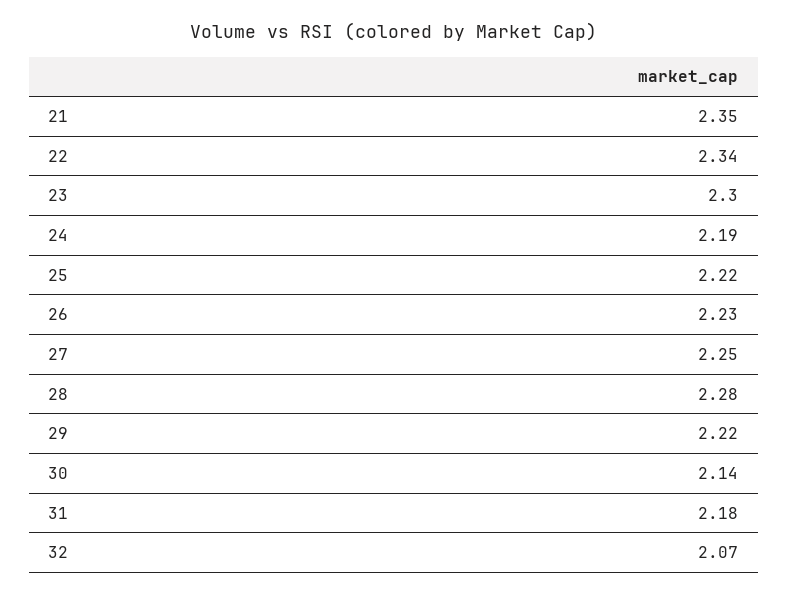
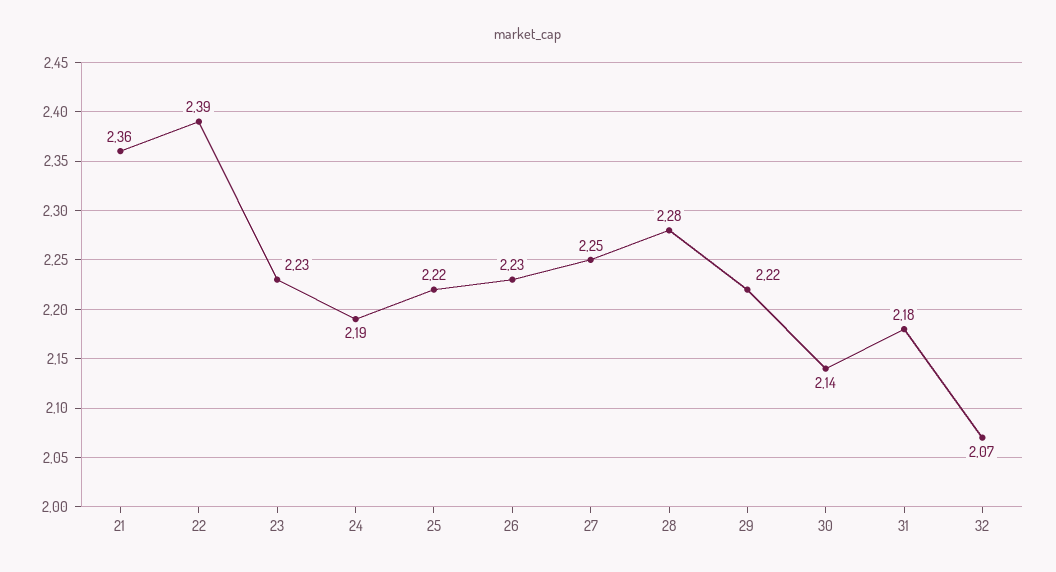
21: 2.35 -> 2.36
22: 2.34 -> 2.39
23: 2.3 -> 2.23

